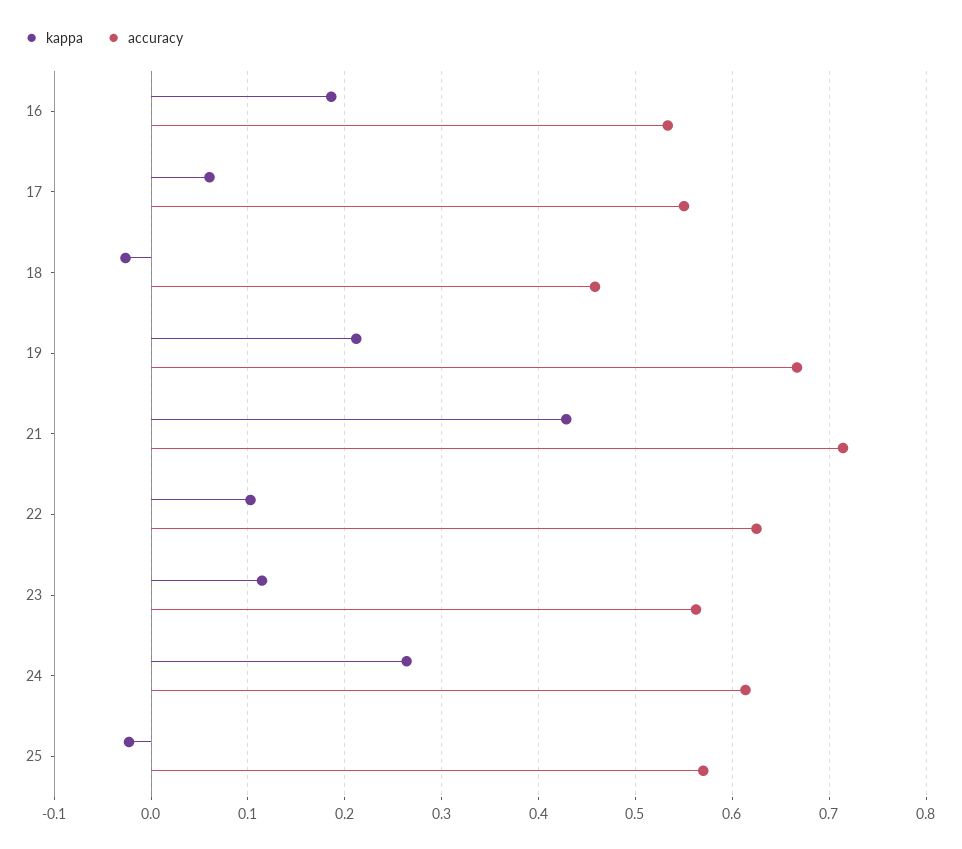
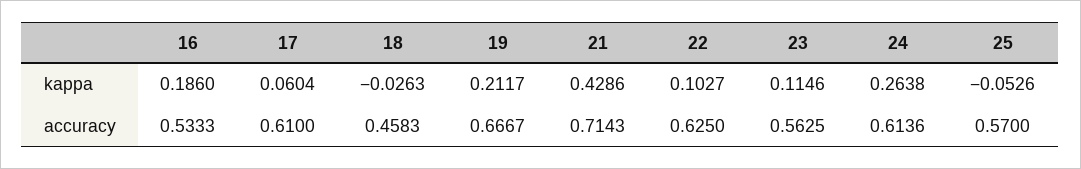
accuracy, 17: 0.55 -> 0.61
kappa, 25: -0.02 -> -0.0526

